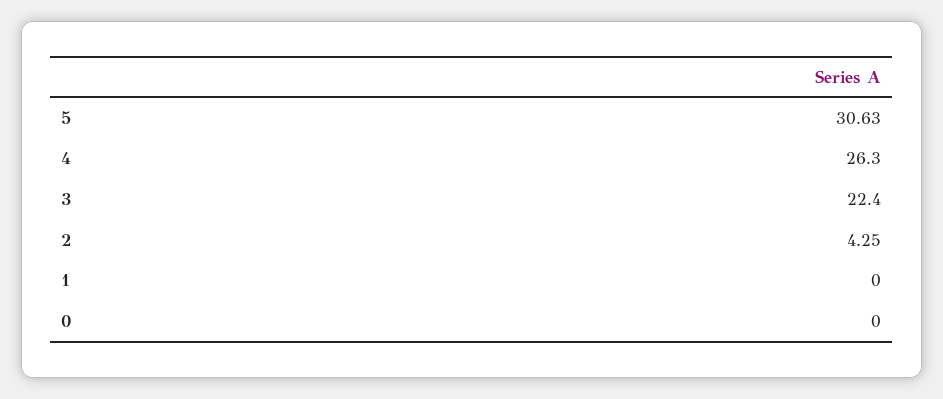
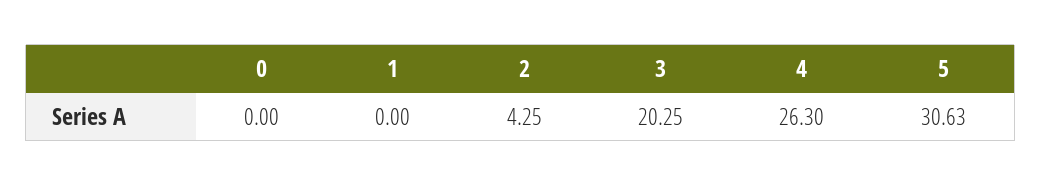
3: 22.4 -> 20.25

